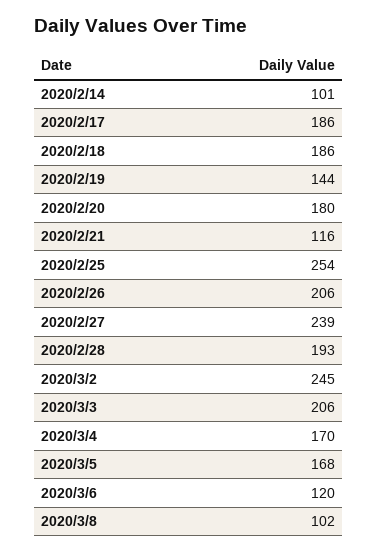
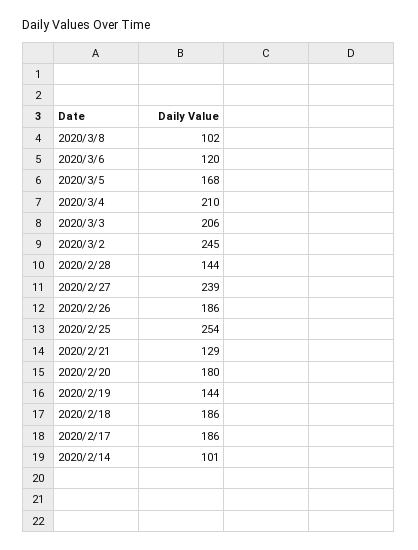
2020/2/21: 116 -> 129
2020/2/26: 206 -> 186
2020/2/28: 193 -> 144
2020/3/4: 170 -> 210

